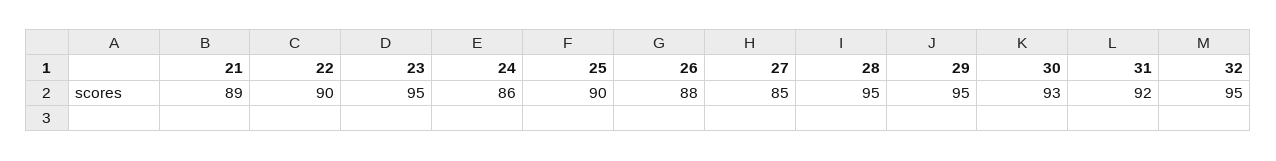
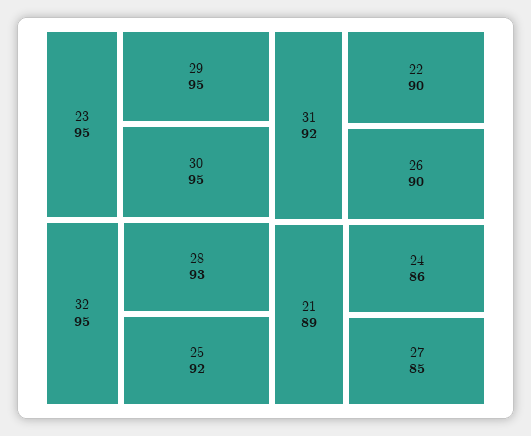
25: 90 -> 92
26: 88 -> 90
28: 95 -> 93
30: 93 -> 95

